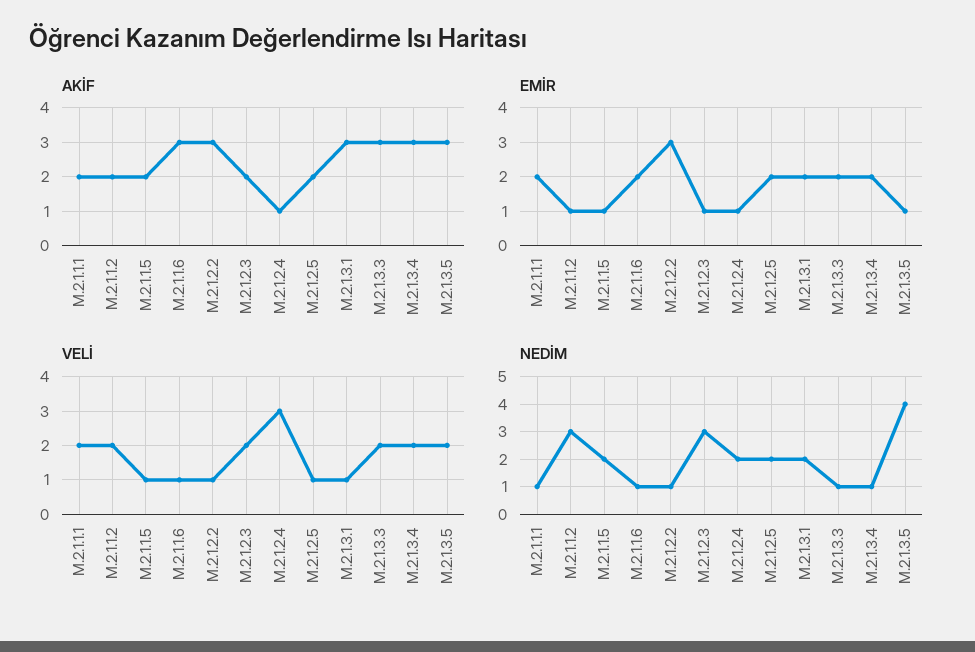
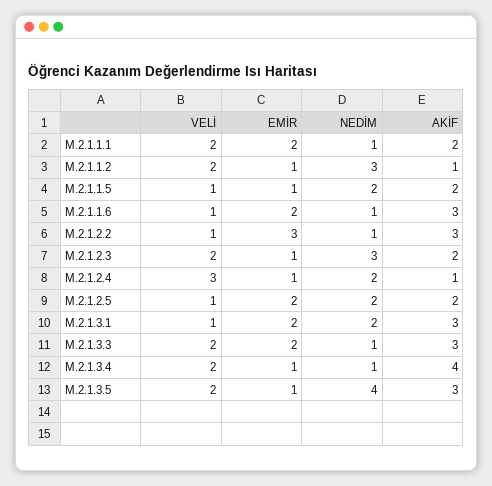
AKİF, M.2.1.1.2: 2 -> 1
AKİF, M.2.1.3.4: 3 -> 4
EMİR, M.2.1.3.4: 2 -> 1

